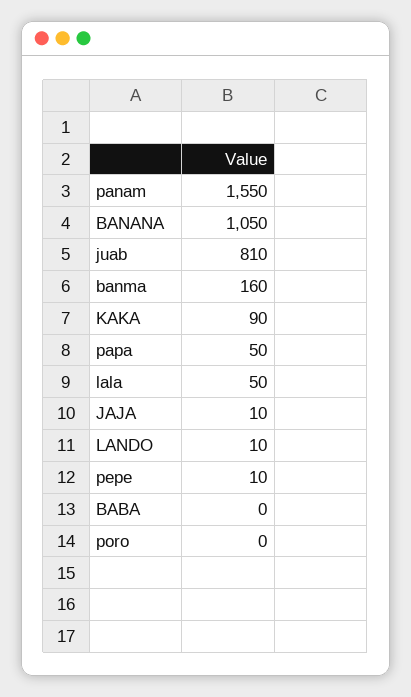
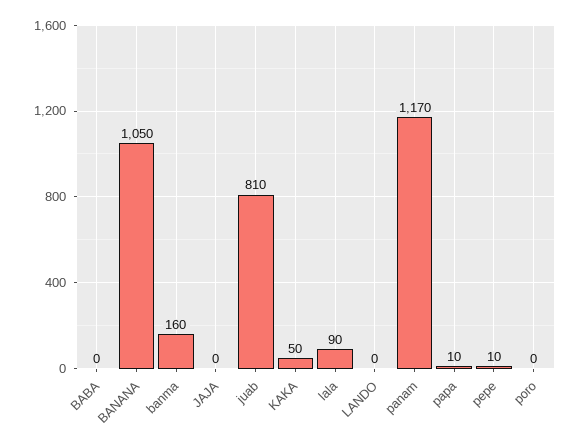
panam: 1550 -> 1170
KAKA: 90 -> 50
papa: 50 -> 10
lala: 50 -> 90
JAJA: 10 -> 0
LANDO: 10 -> 0

